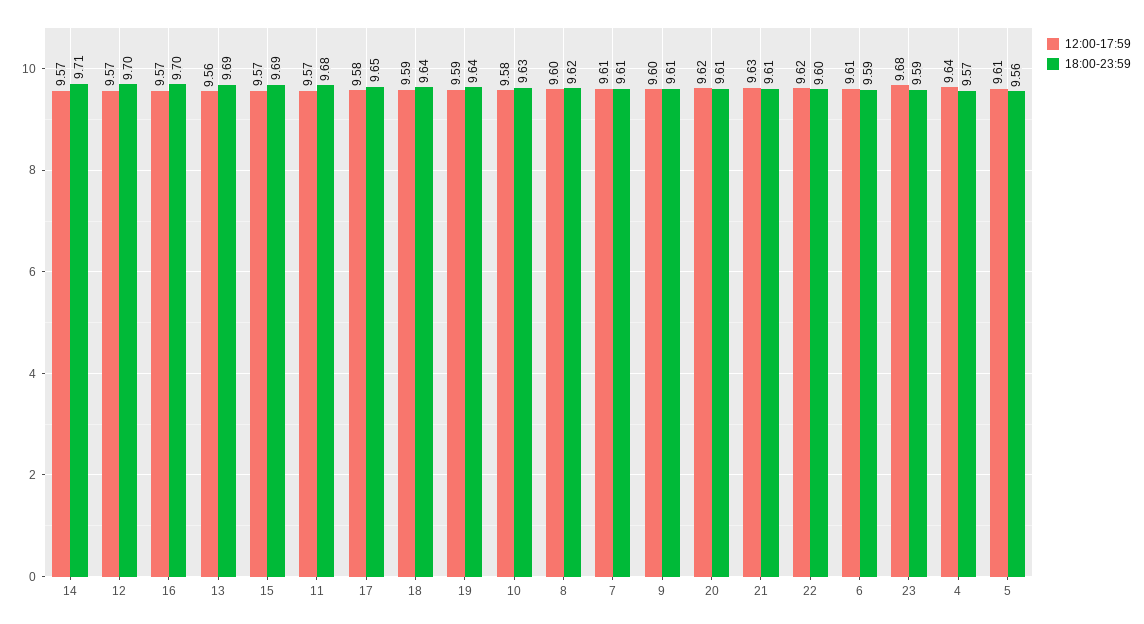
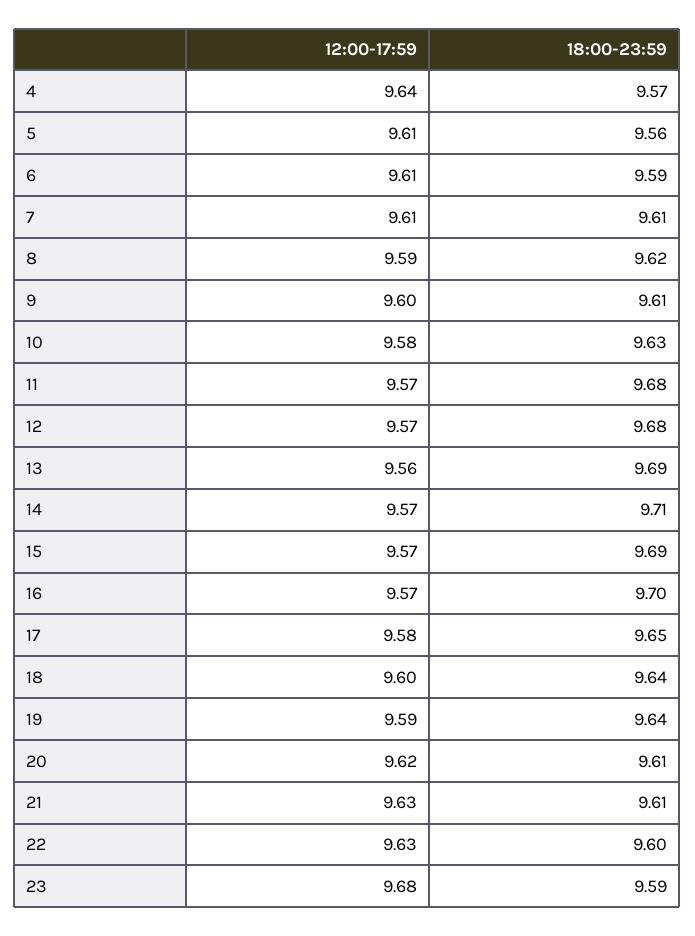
18:00-23:59, 12: 9.7 -> 9.68
12:00-17:59, 18: 9.59 -> 9.6
12:00-17:59, 8: 9.6 -> 9.59
12:00-17:59, 22: 9.62 -> 9.63

